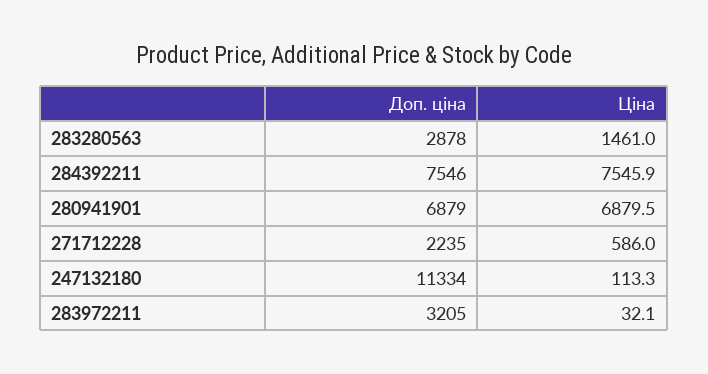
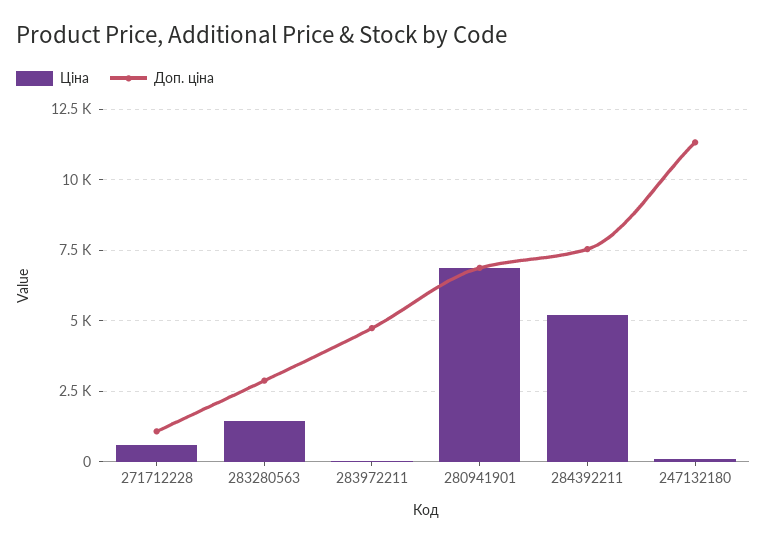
Ціна, 284392211: 7545.9 -> 5250
Доп. ціна, 271712228: 2235 -> 1000
Доп. ціна, 283972211: 3205 -> 4750

